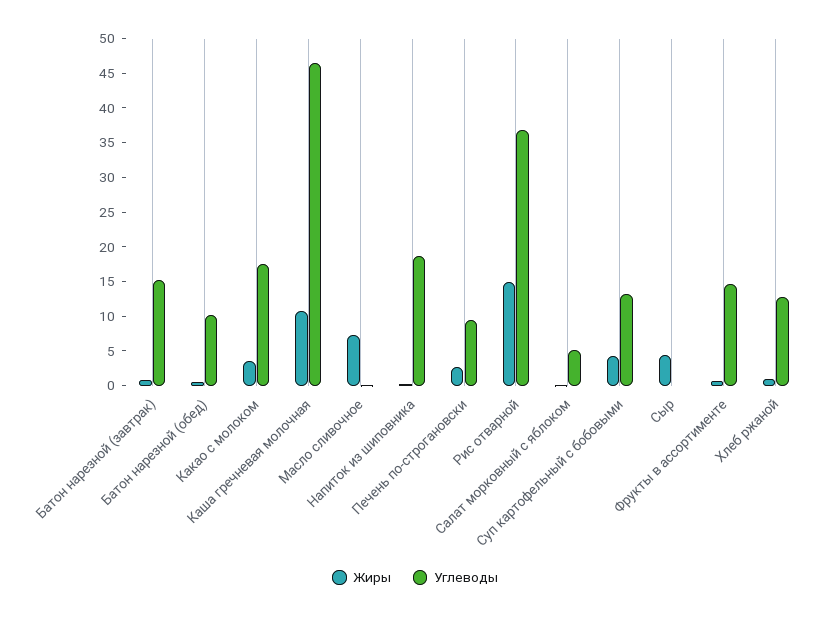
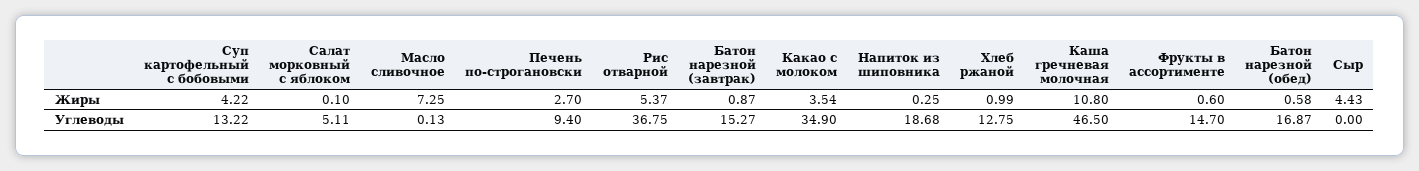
Углеводы, Батон нарезной (обед): 10 -> 16.87
Углеводы, Какао с молоком: 17.5 -> 34.9
Жиры, Рис отварной: 15 -> 5.37

